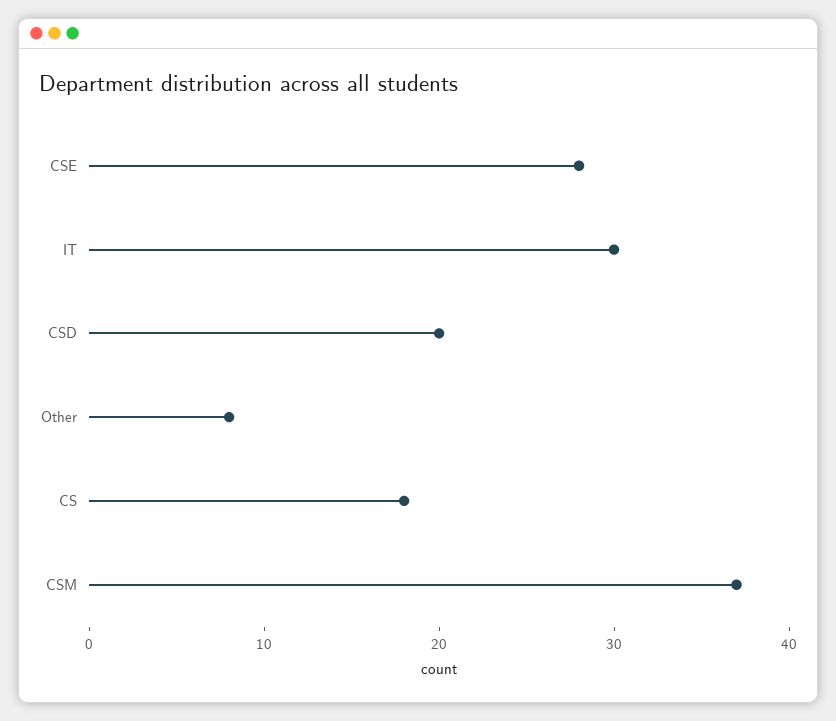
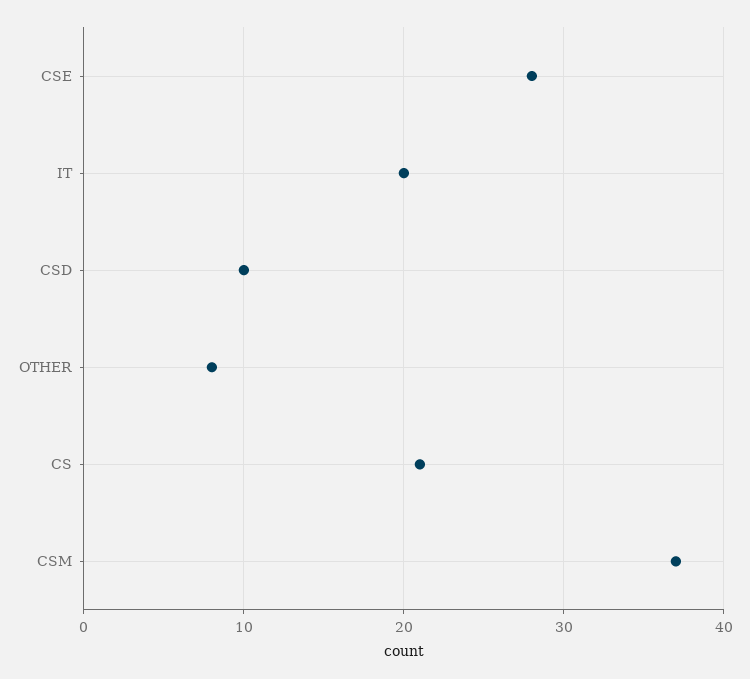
IT: 30 -> 20
CSD: 20 -> 10
CS: 18 -> 21

